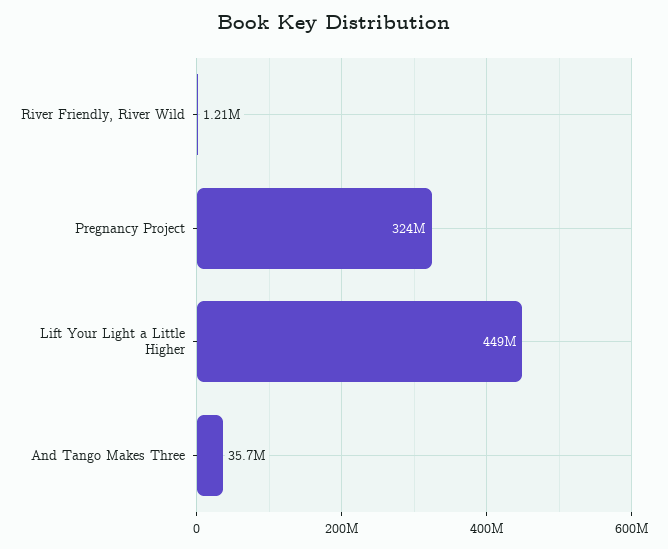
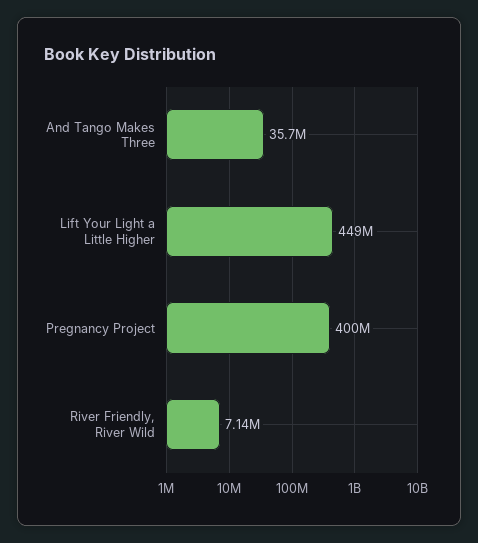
River Friendly, River Wild: 1210000 -> 7140000
Pregnancy Project: 324000000 -> 400000000

